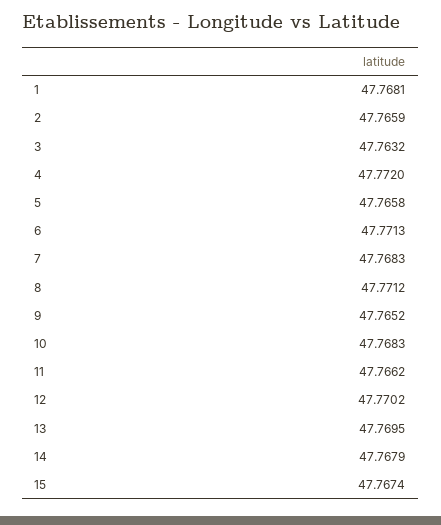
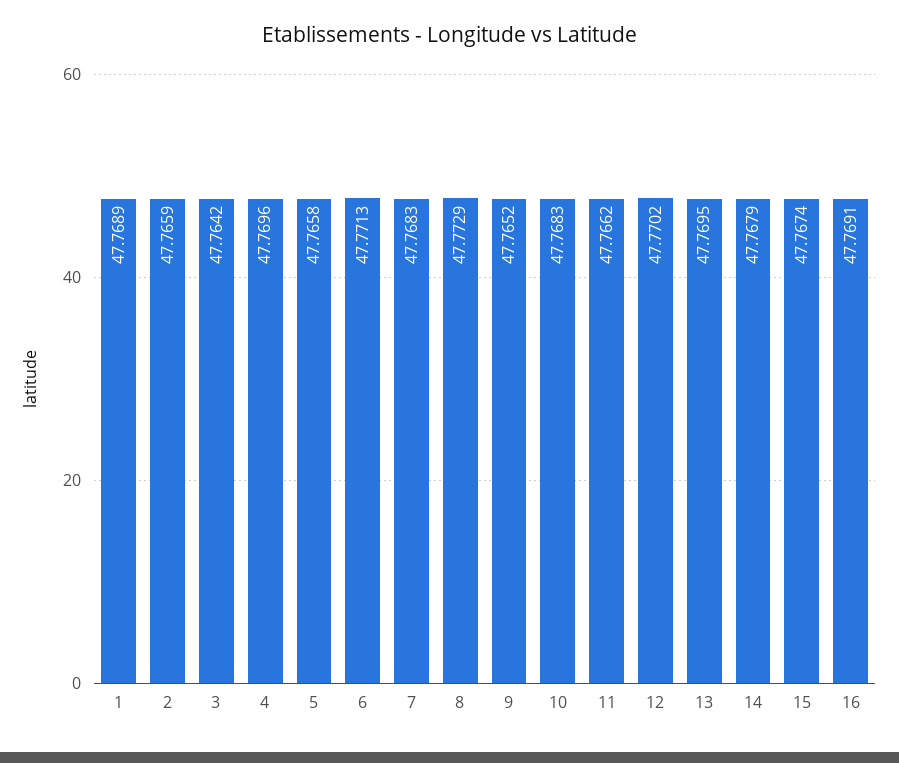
1: 47.7681 -> 47.7689
3: 47.7632 -> 47.7642
4: 47.772 -> 47.7696
8: 47.7712 -> 47.7729
16: none -> 47.7691

